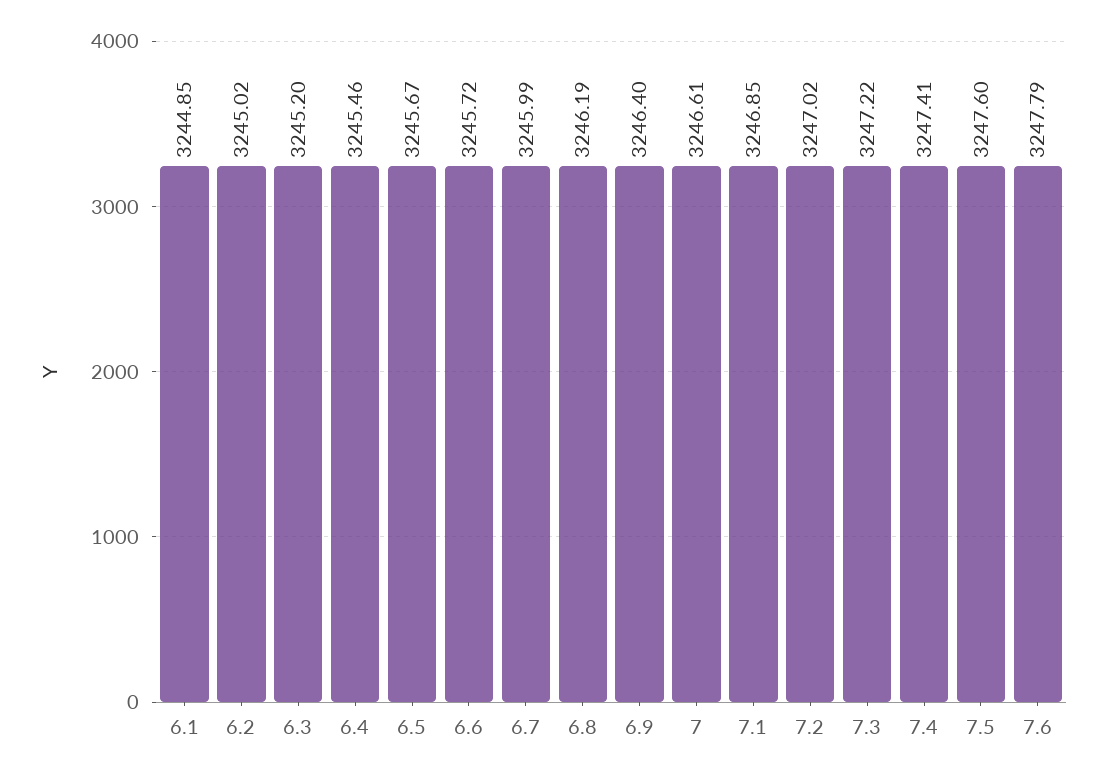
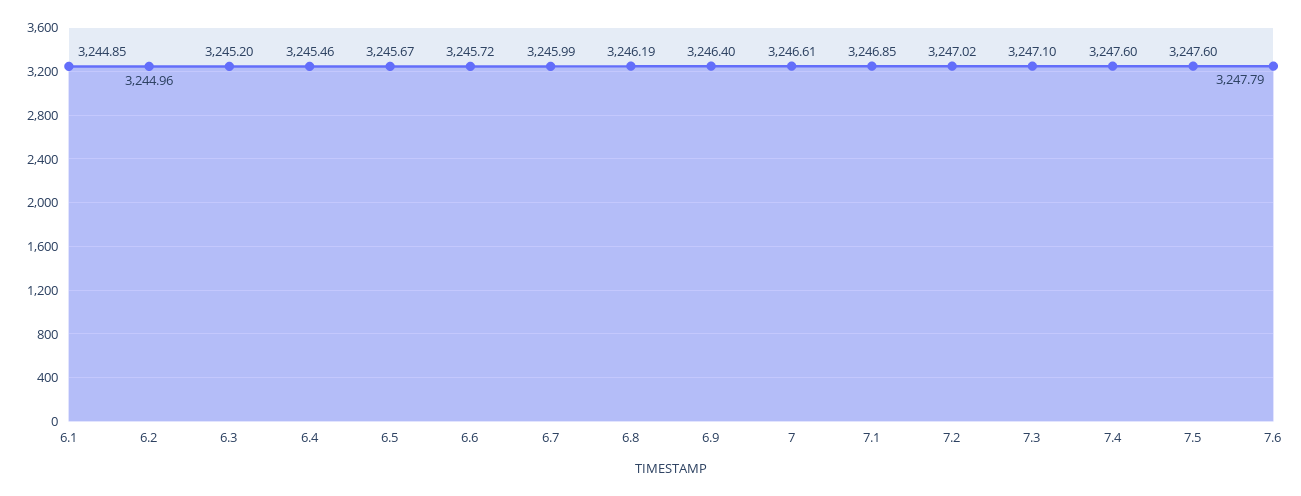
6.2: 3245.02 -> 3244.96
7.3: 3247.22 -> 3247.1
7.4: 3247.41 -> 3247.6

